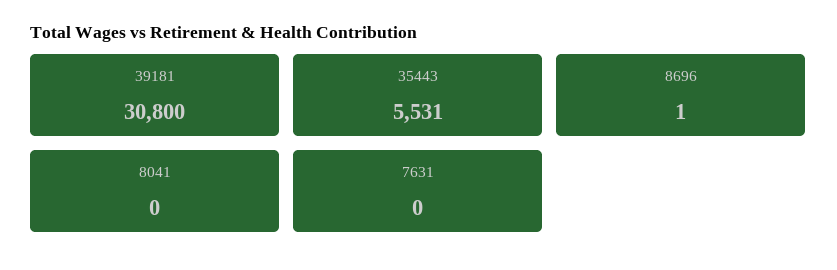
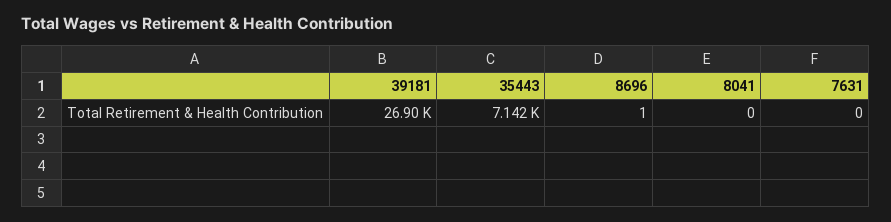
39181: 30800 -> 26900
35443: 5531 -> 7142

